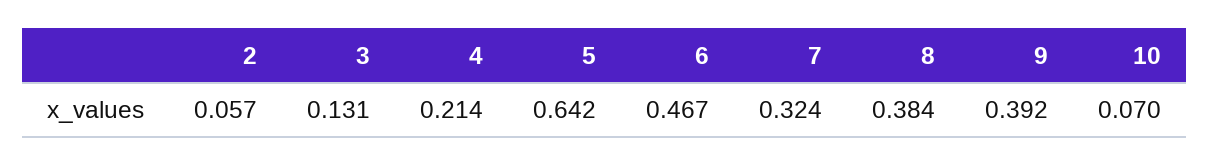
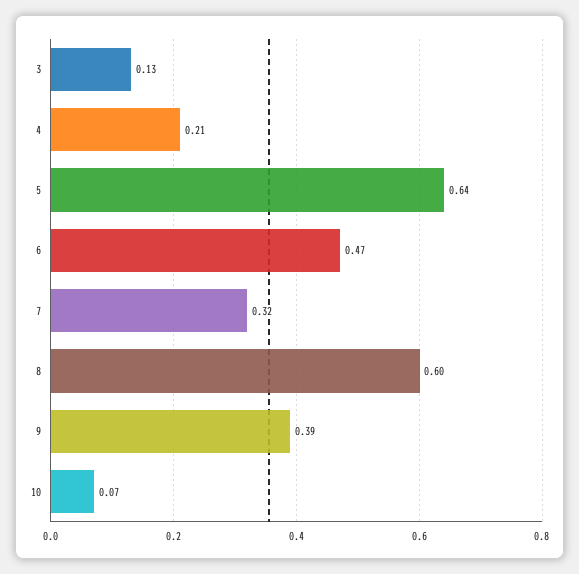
2: 0.057 -> none
8: 0.384 -> 0.6

